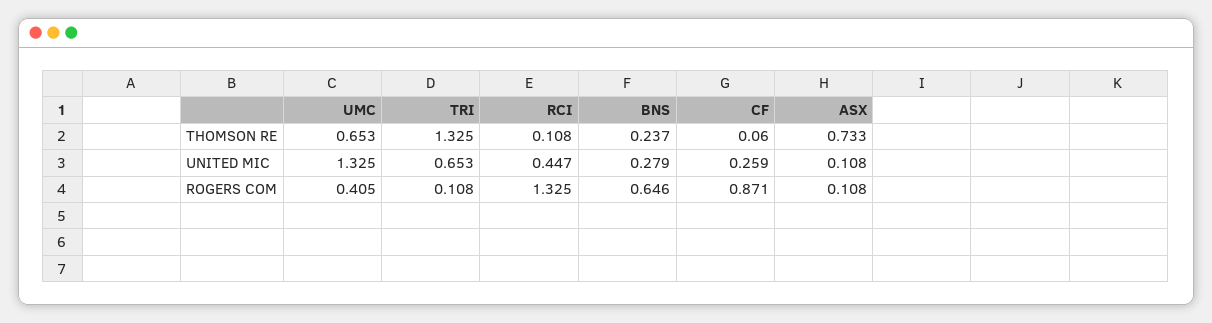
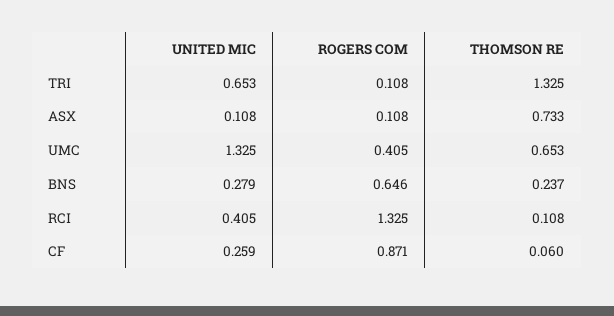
RCI, UNITED MIC: 0.447 -> 0.405

